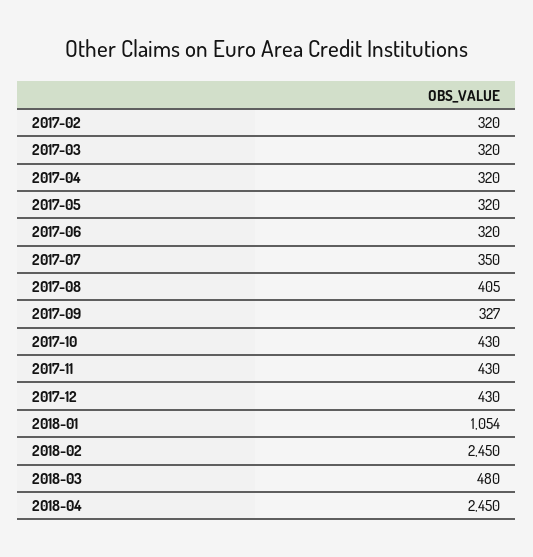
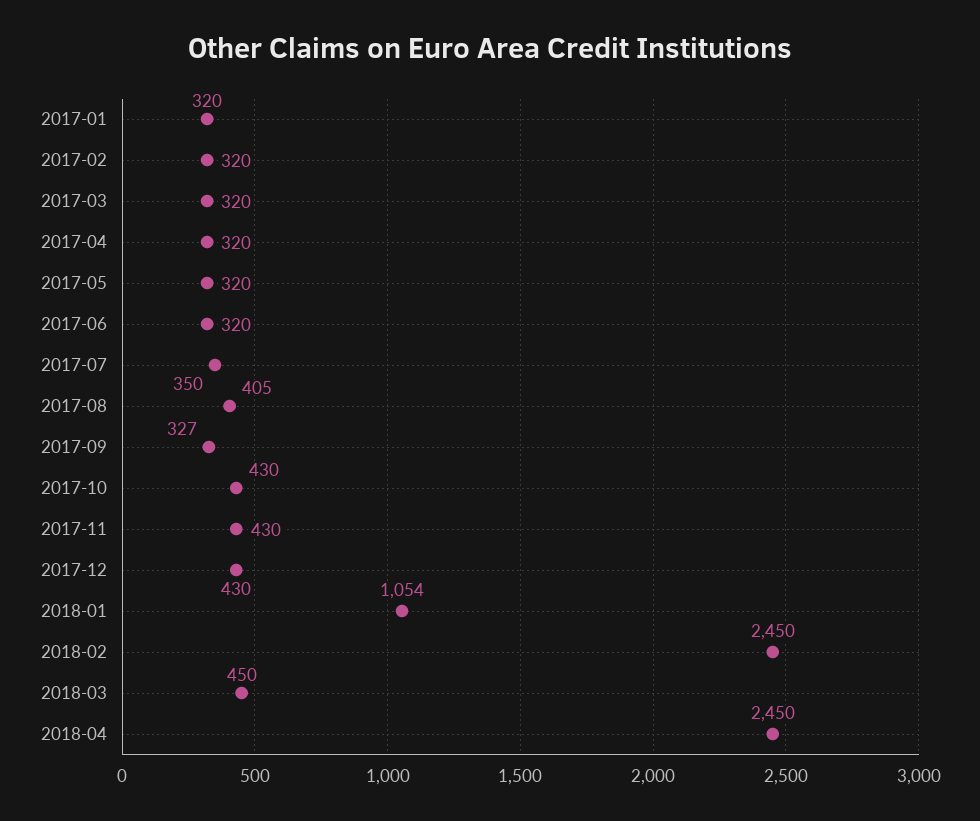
2018-03: 480 -> 450
2017-01: none -> 320

